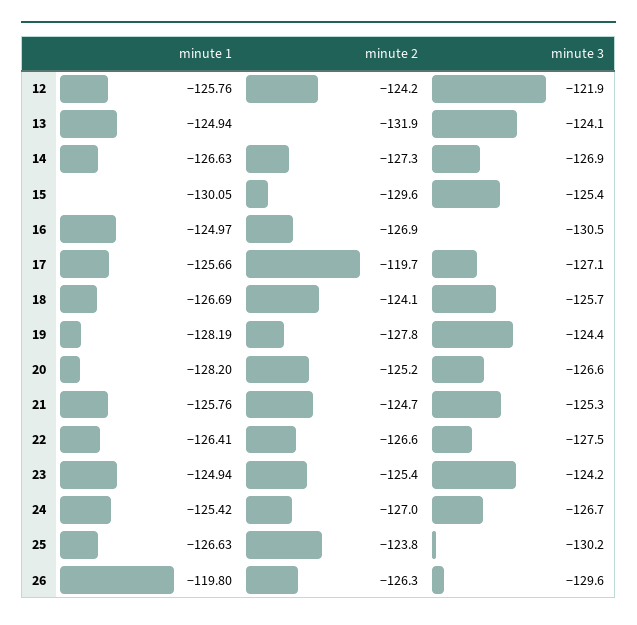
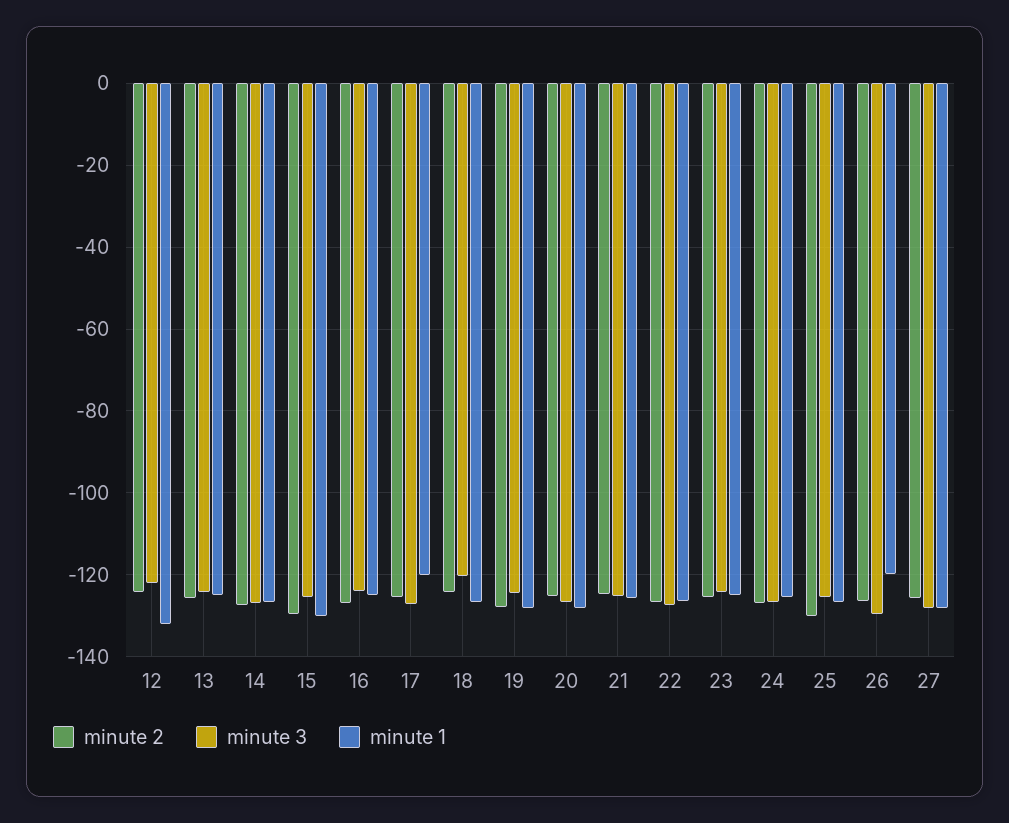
minute 1, 12: -125.76 -> -132
minute 2, 13: -131.9 -> -126
minute 3, 16: -130.5 -> -124
minute 1, 17: -125.66 -> -120
minute 2, 17: -119.7 -> -126
minute 3, 18: -125.7 -> -120
minute 2, 25: -123.8 -> -130
minute 3, 25: -130.2 -> -126
minute 2, 27: none -> -126
minute 3, 27: none -> -128
minute 1, 27: none -> -128

